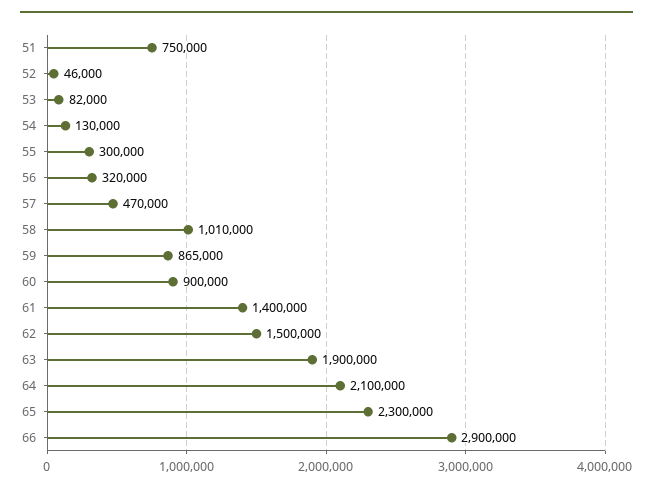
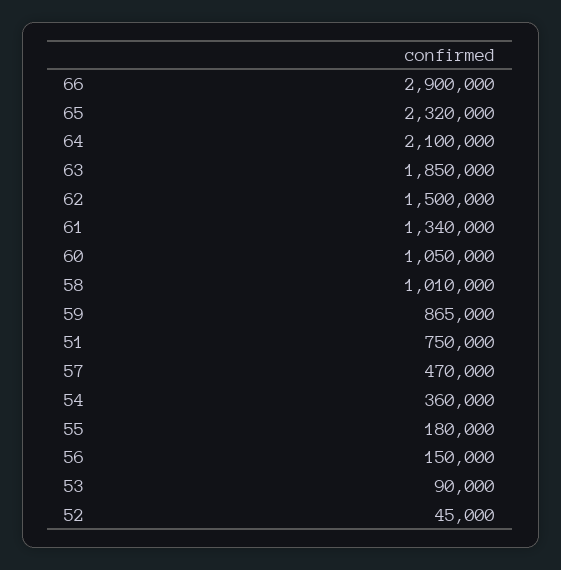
52: 46000 -> 45000
53: 82000 -> 90000
54: 130000 -> 360000
55: 300000 -> 180000
56: 320000 -> 150000
60: 900000 -> 1050000
61: 1400000 -> 1340000
63: 1900000 -> 1850000
65: 2300000 -> 2320000

